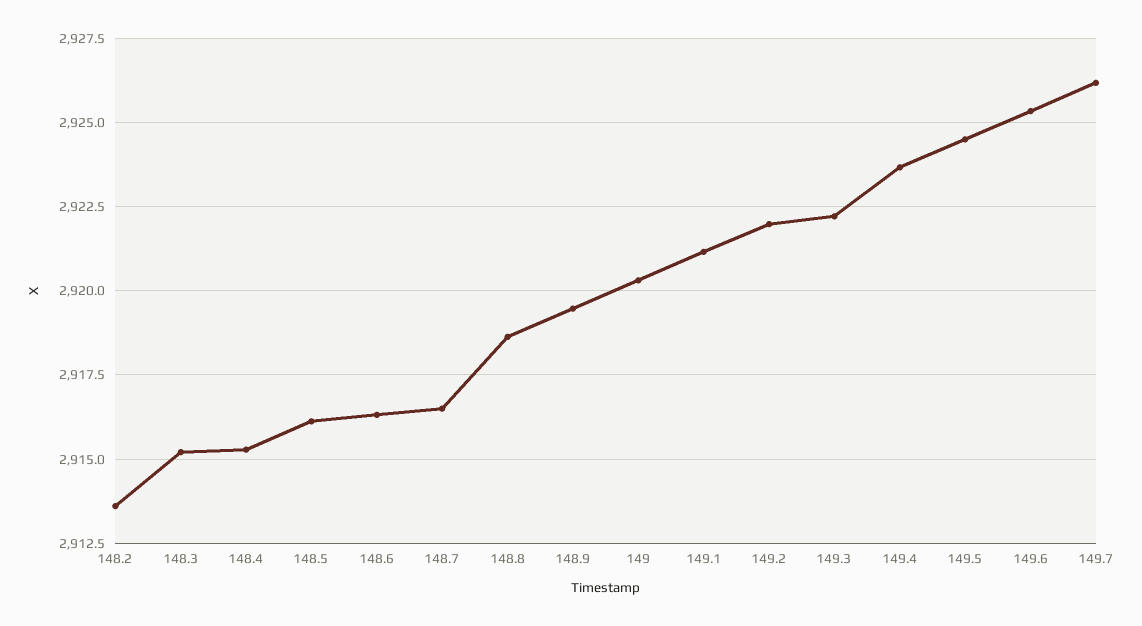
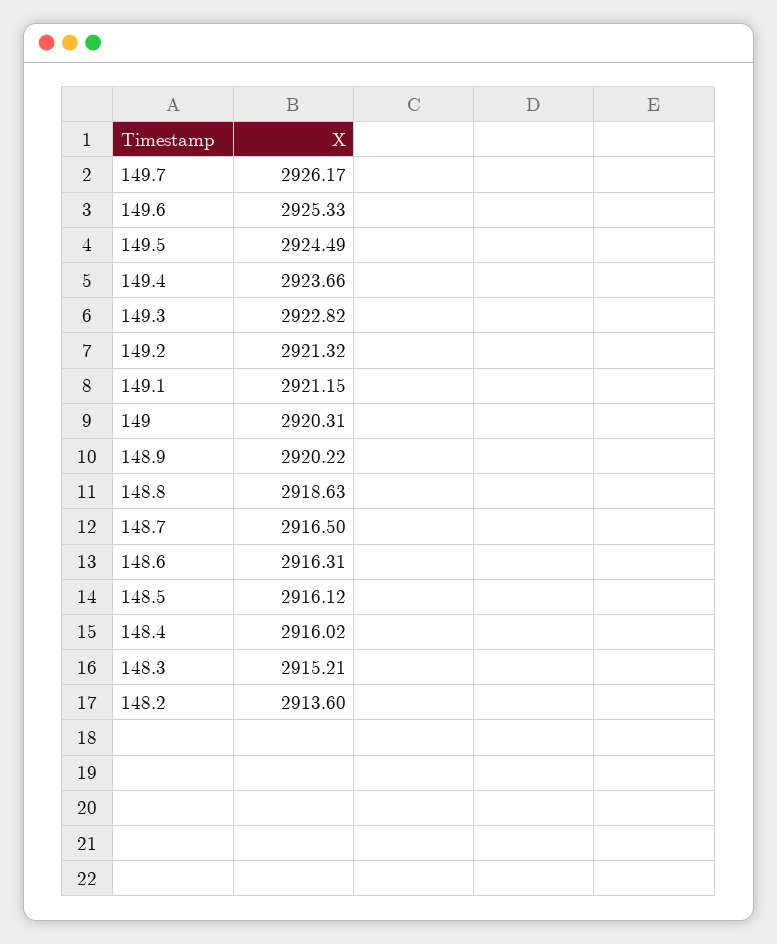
148.4: 2915.25 -> 2916.02
148.9: 2919.5 -> 2920.22
149.2: 2922 -> 2921.32
149.3: 2922.25 -> 2922.82

